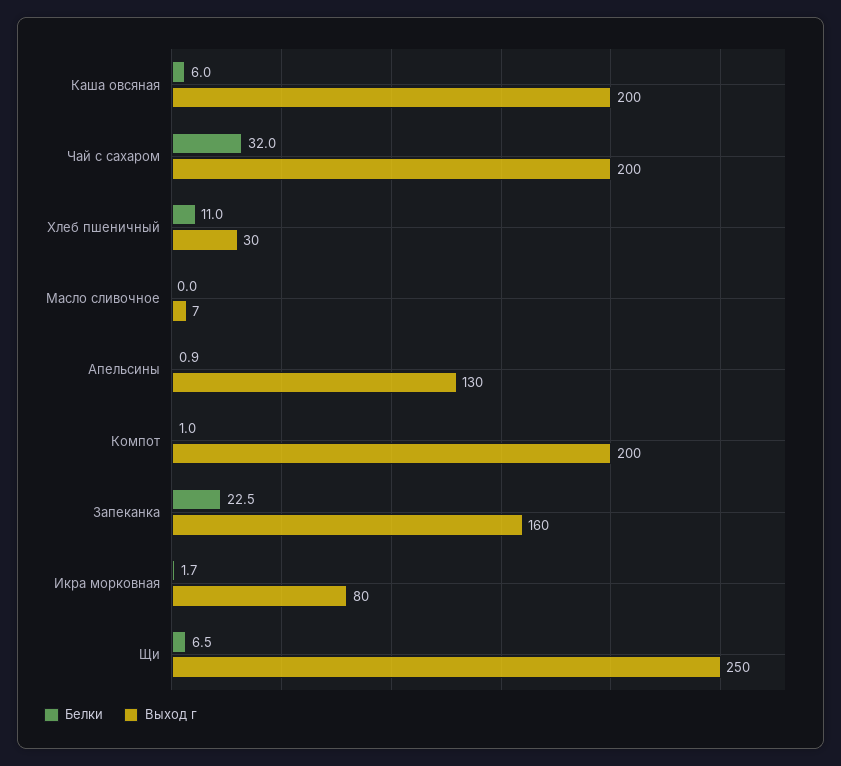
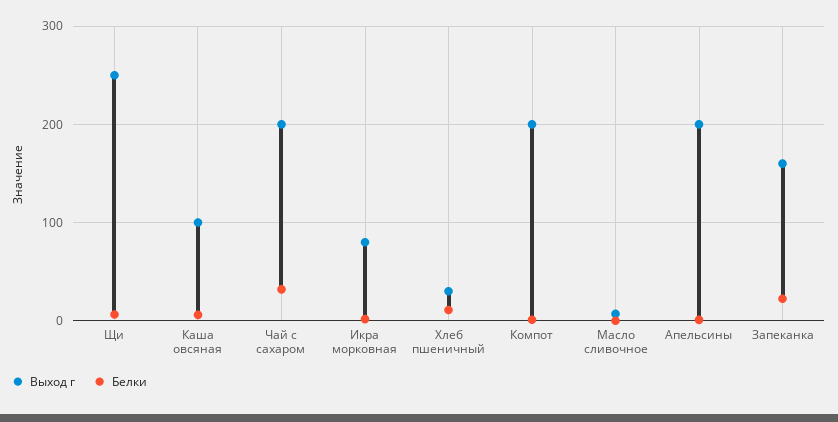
Выход г, Каша овсяная: 200 -> 100
Выход г, Апельсины: 130 -> 200

